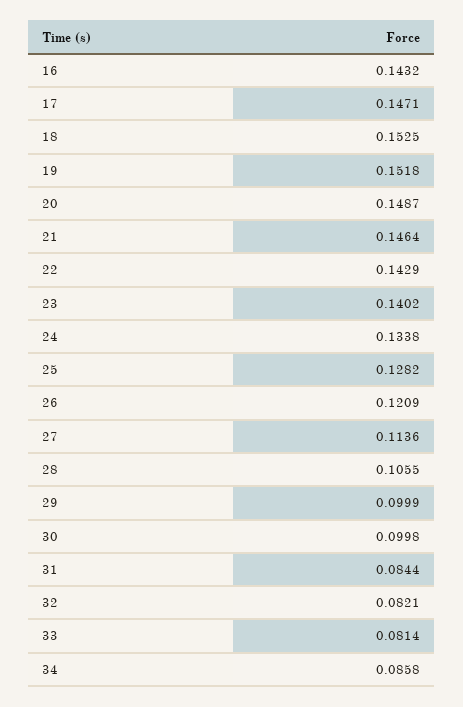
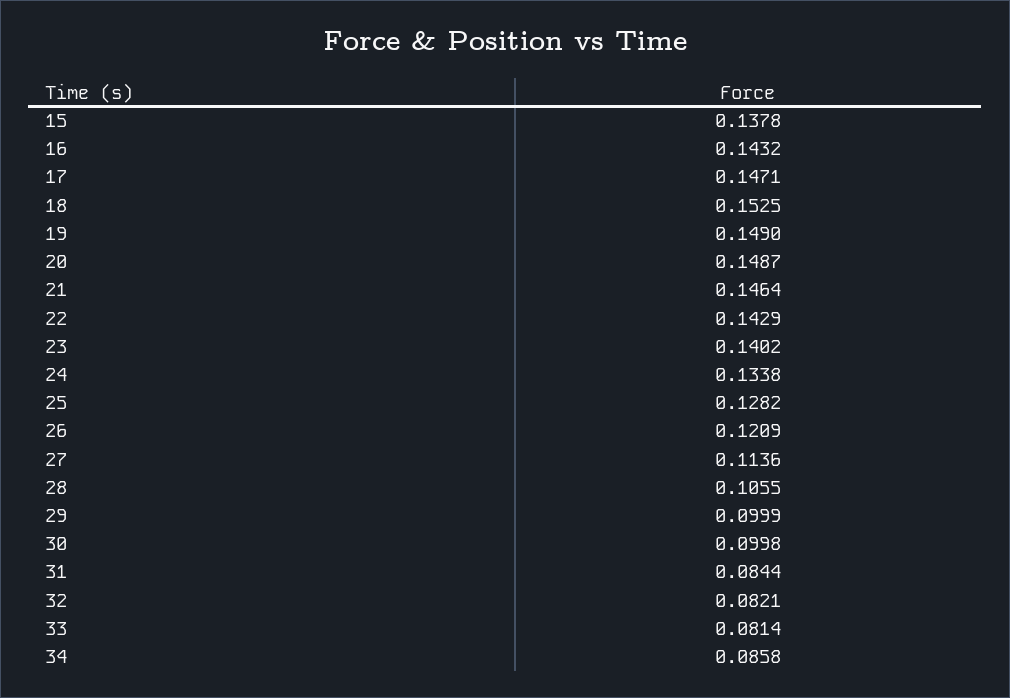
19: 0.1518 -> 0.149
15: none -> 0.1378

